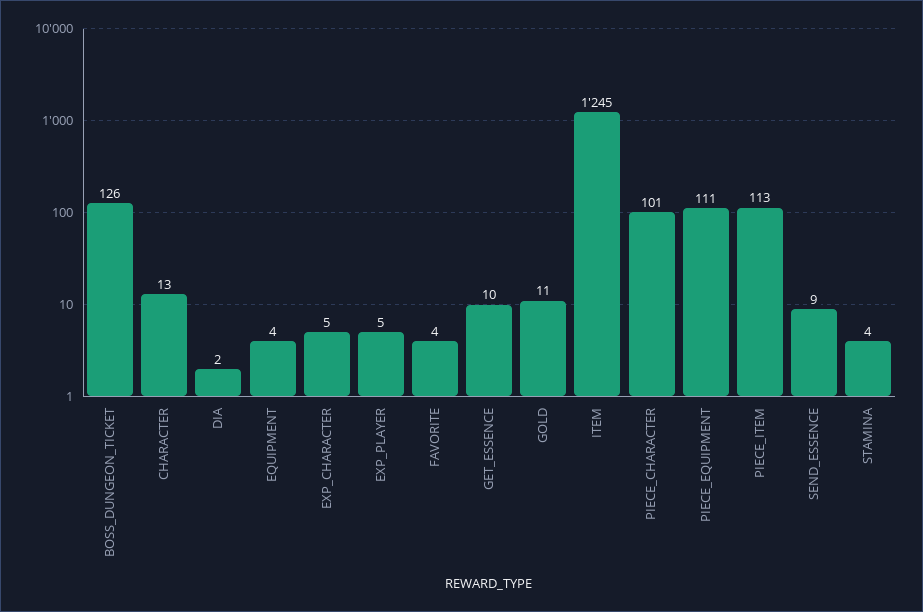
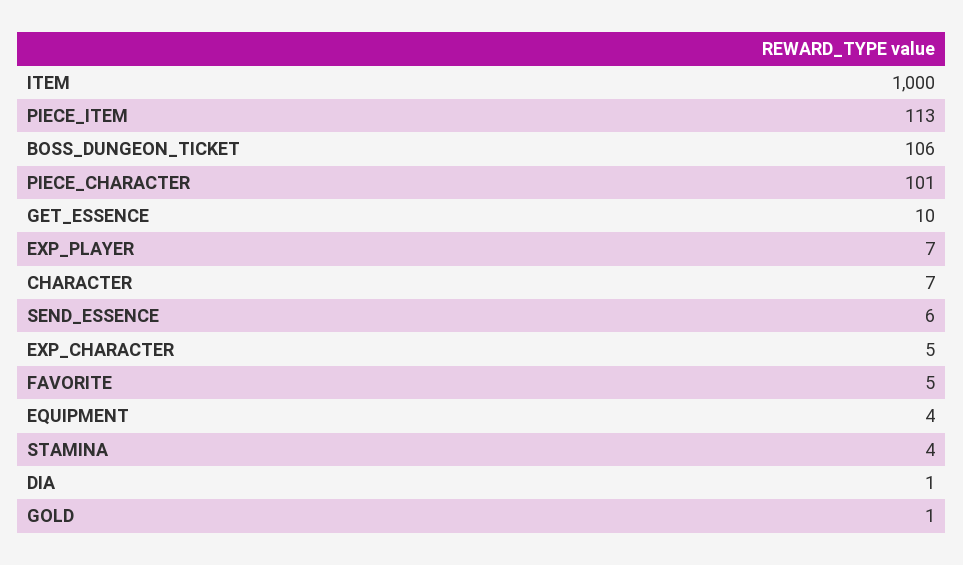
BOSS_DUNGEON_TICKET: 126 -> 106
CHARACTER: 13 -> 7
DIA: 2 -> 1
EXP_PLAYER: 5 -> 7
FAVORITE: 4 -> 5
GOLD: 11 -> 1
ITEM: 1245 -> 1000
PIECE_EQUIPMENT: 111 -> none
SEND_ESSENCE: 9 -> 6

